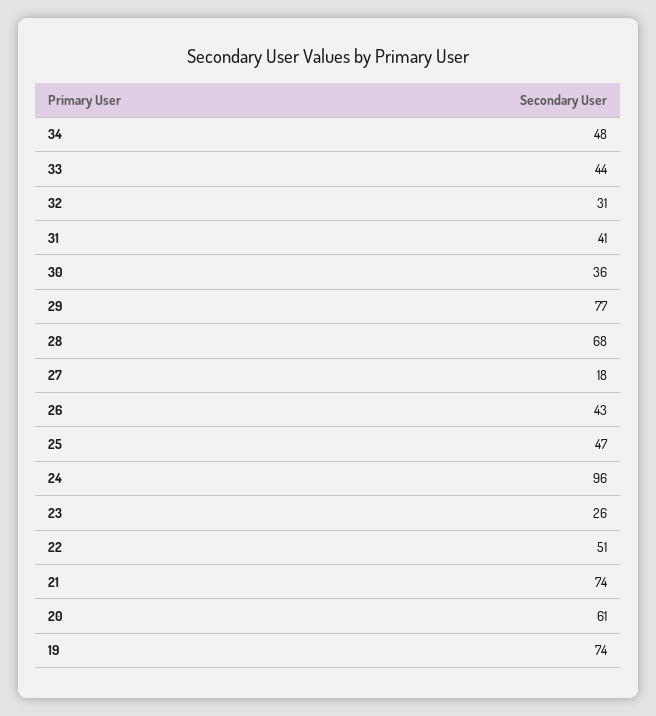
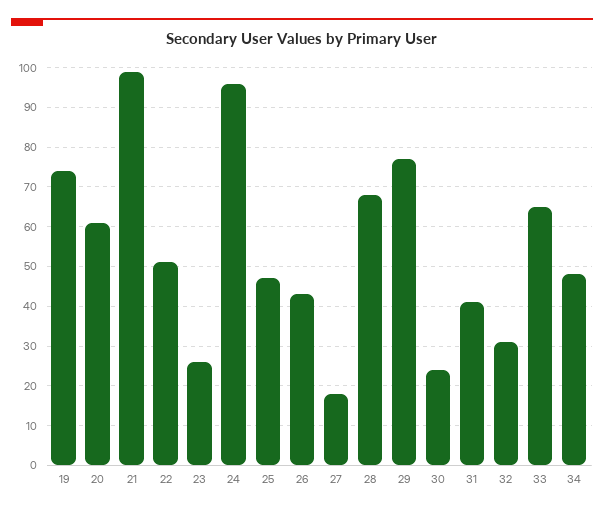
33: 44 -> 65
30: 36 -> 25
21: 74 -> 100

